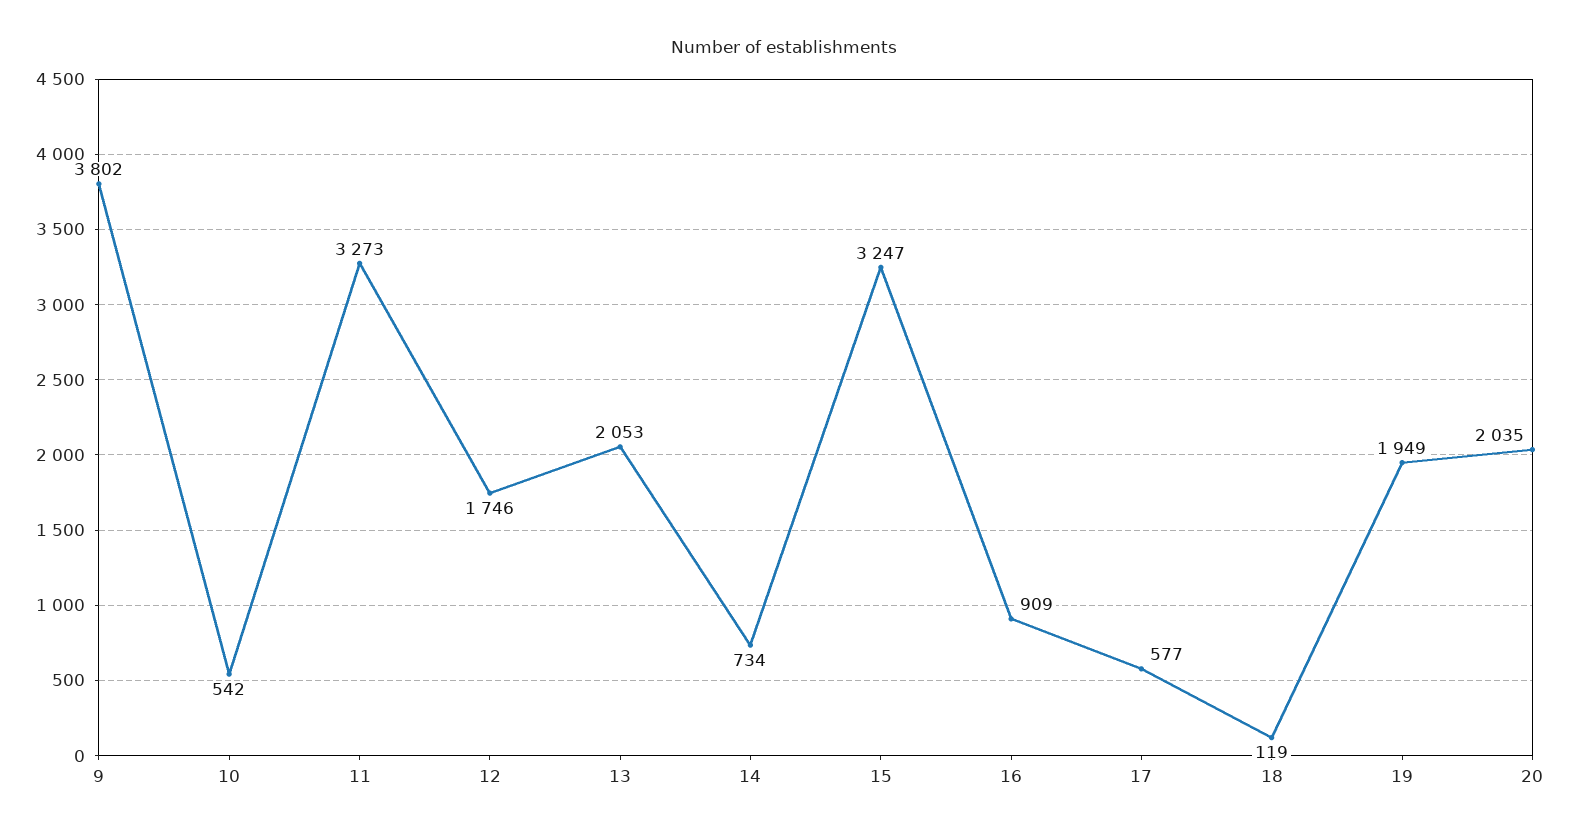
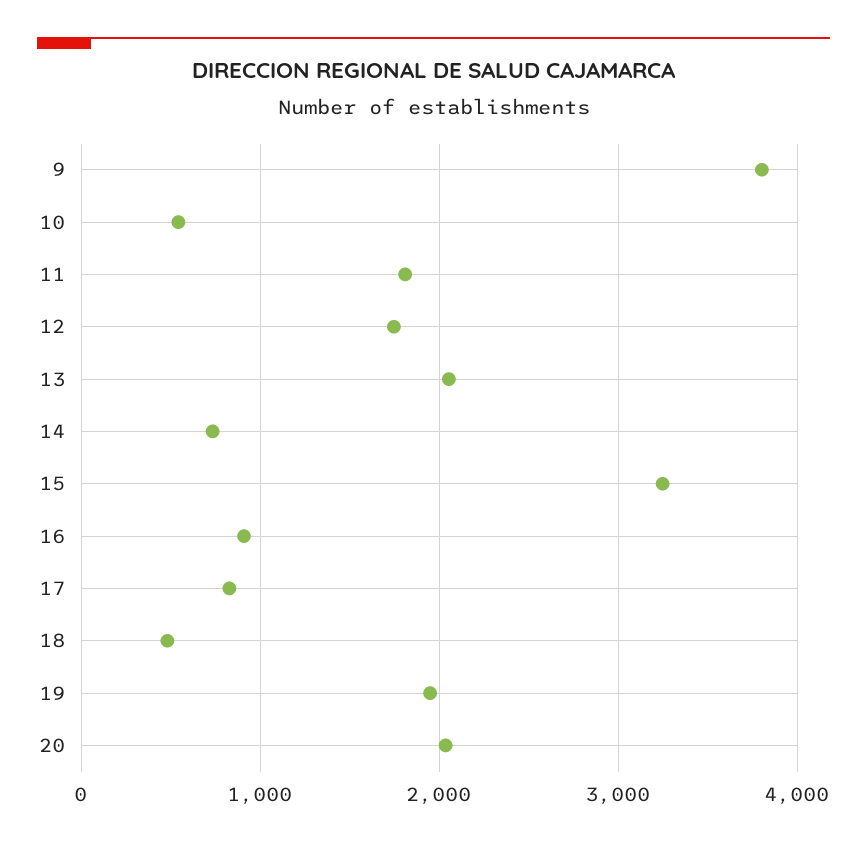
11: 3273 -> 1800
17: 577 -> 800
18: 119 -> 500

